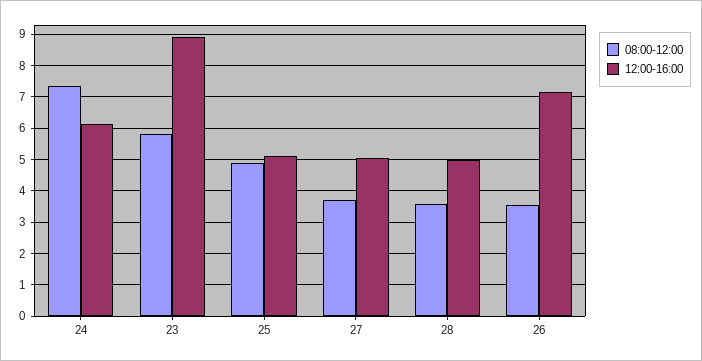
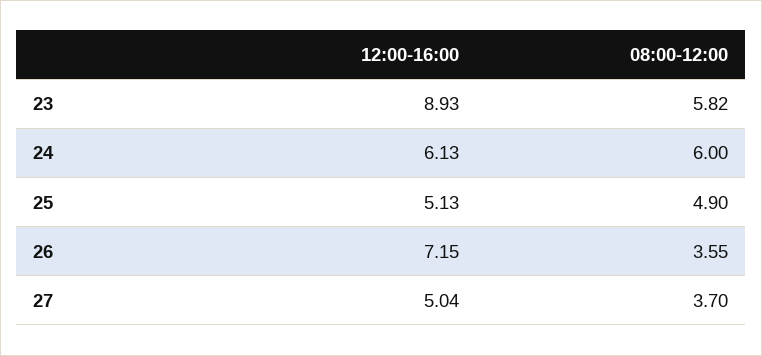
08:00-12:00, 24: 7.4 -> 6
08:00-12:00, 28: 3.6 -> none
12:00-16:00, 28: 5 -> none

